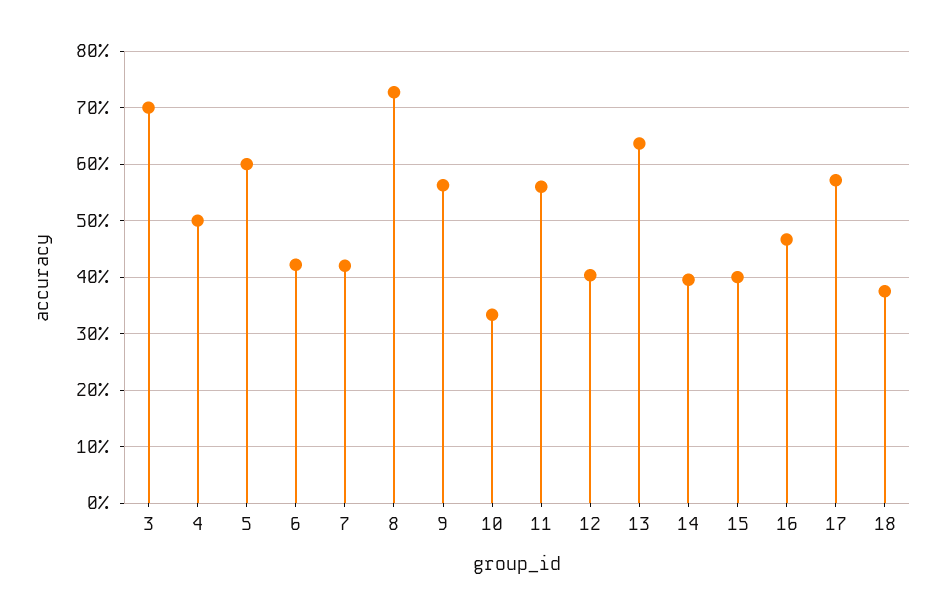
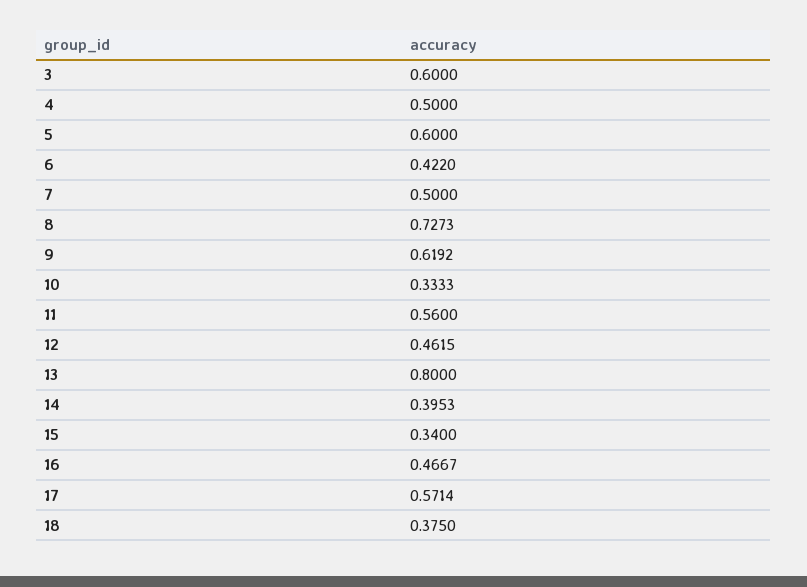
3: 0.7 -> 0.6
7: 0.42 -> 0.5
9: 0.56 -> 0.6192
12: 0.4 -> 0.4615
13: 0.64 -> 0.8
15: 0.4 -> 0.34

